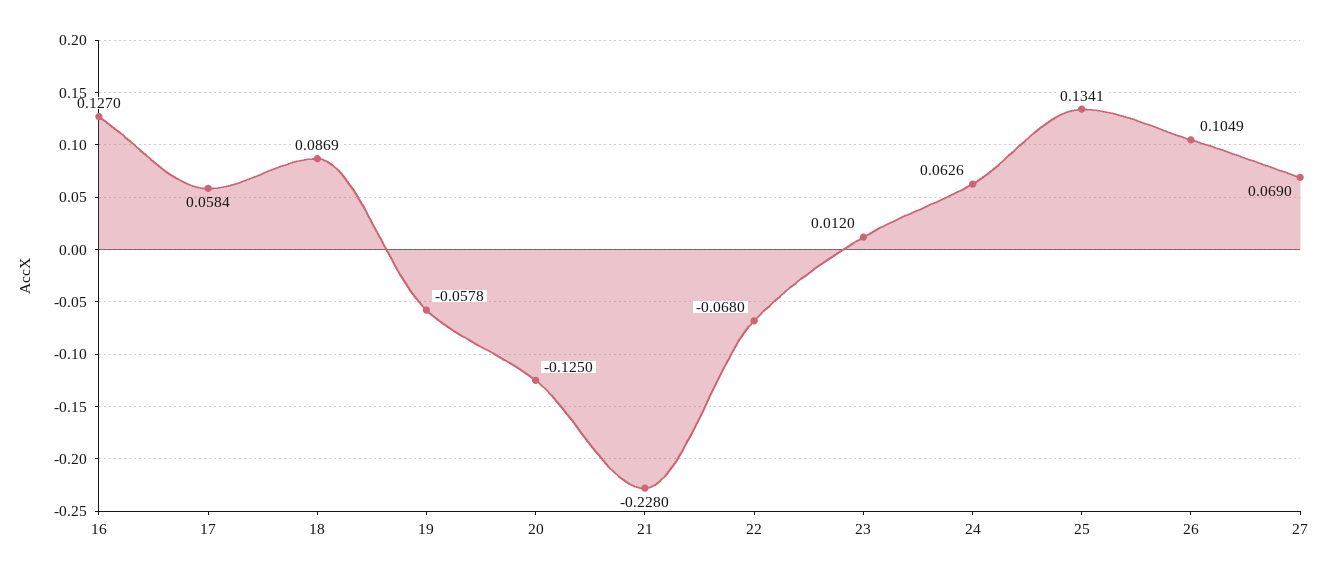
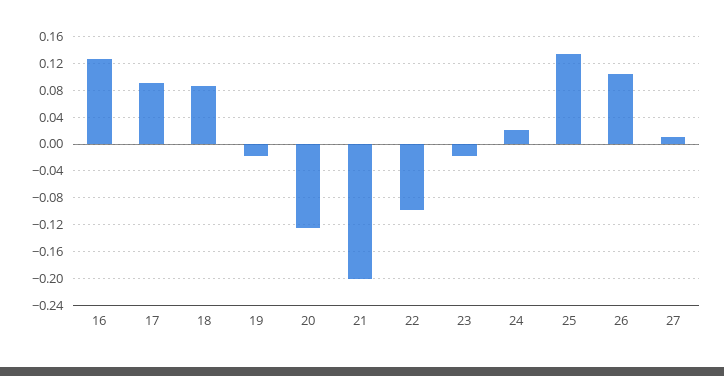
17: 0.0584 -> 0.09
19: -0.0578 -> -0.02
21: -0.228 -> -0.2
22: -0.068 -> -0.1
23: 0.012 -> -0.02
24: 0.0626 -> 0.02
27: 0.069 -> 0.01

